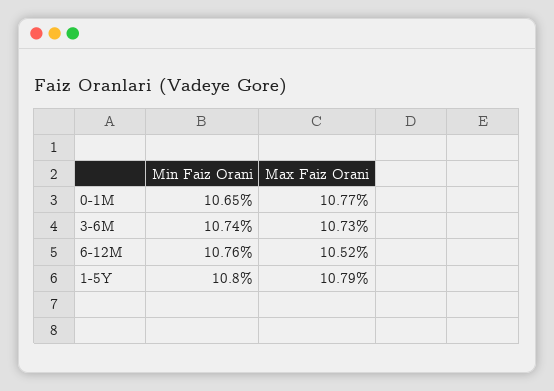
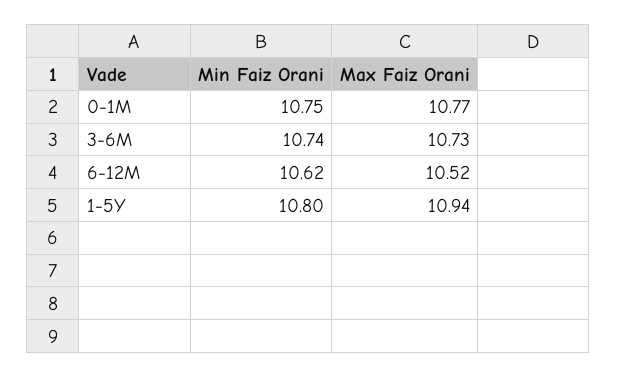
Min Faiz Orani, 0-1M: 10.65 -> 10.75
Min Faiz Orani, 6-12M: 10.76 -> 10.62
Max Faiz Orani, 1-5Y: 10.79 -> 10.94

